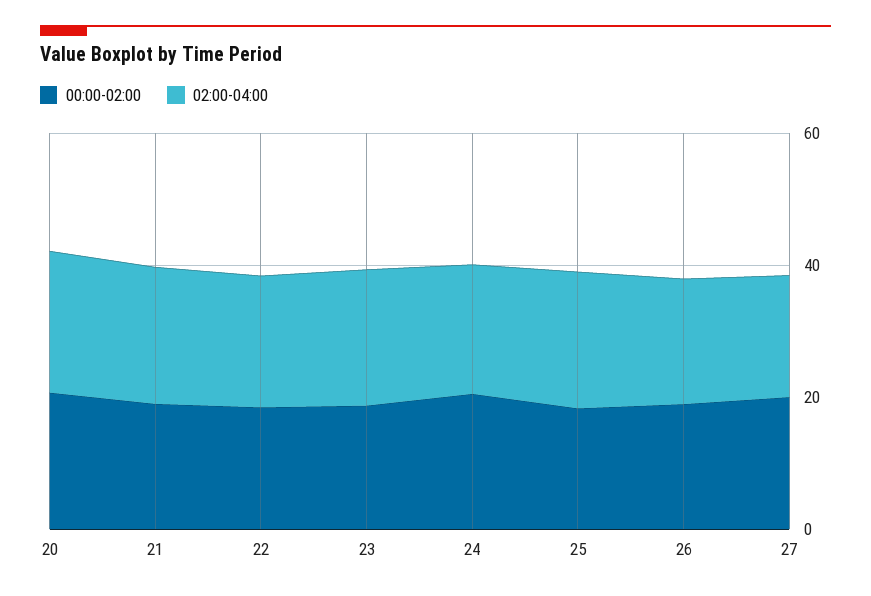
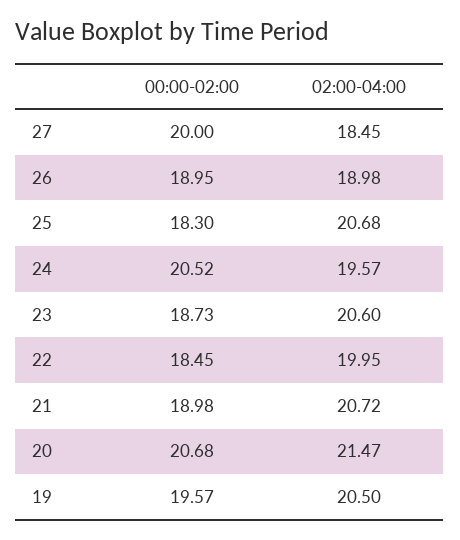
00:00-02:00, 19: none -> 19.57
02:00-04:00, 19: none -> 20.5

